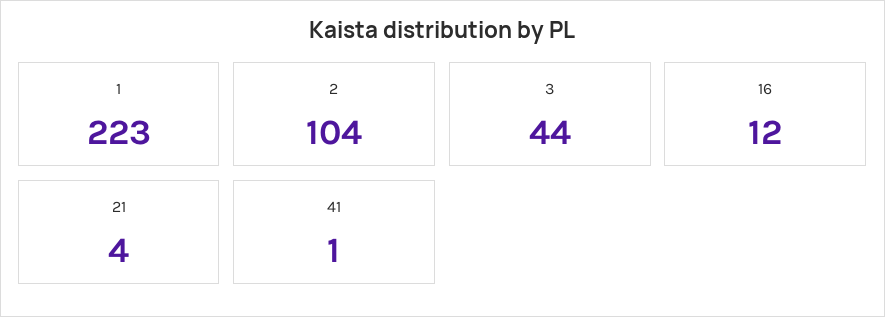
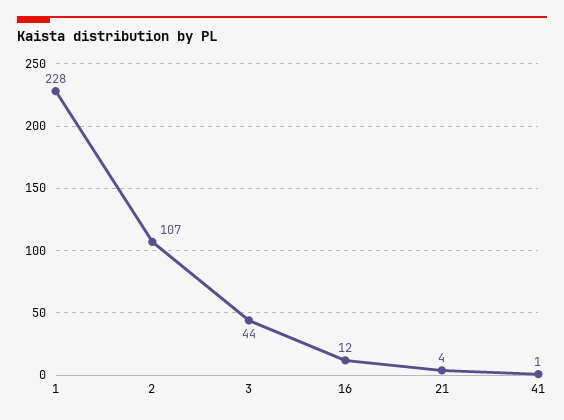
1: 223 -> 228
2: 104 -> 107

